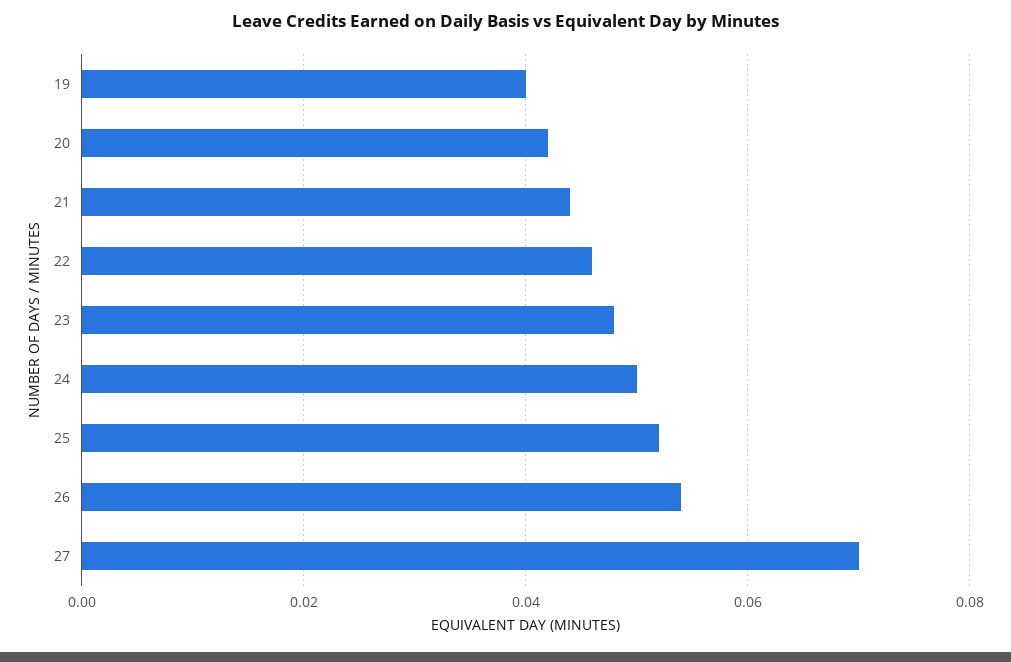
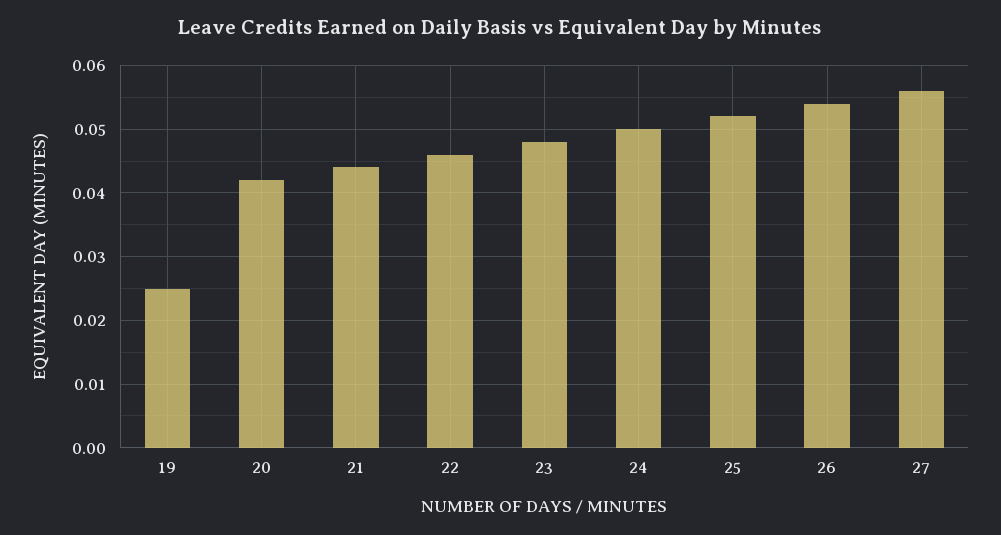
19: 0.04 -> 0.025
27: 0.07 -> 0.056

